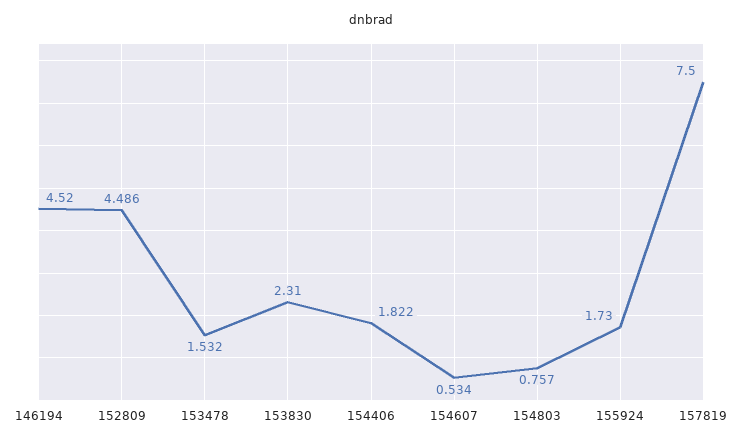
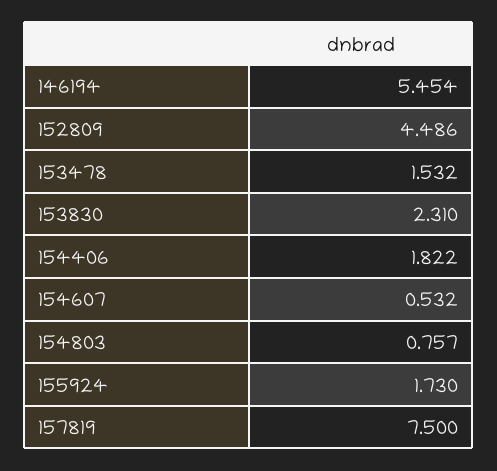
146194: 4.52 -> 5.454
154607: 0.534 -> 0.532

